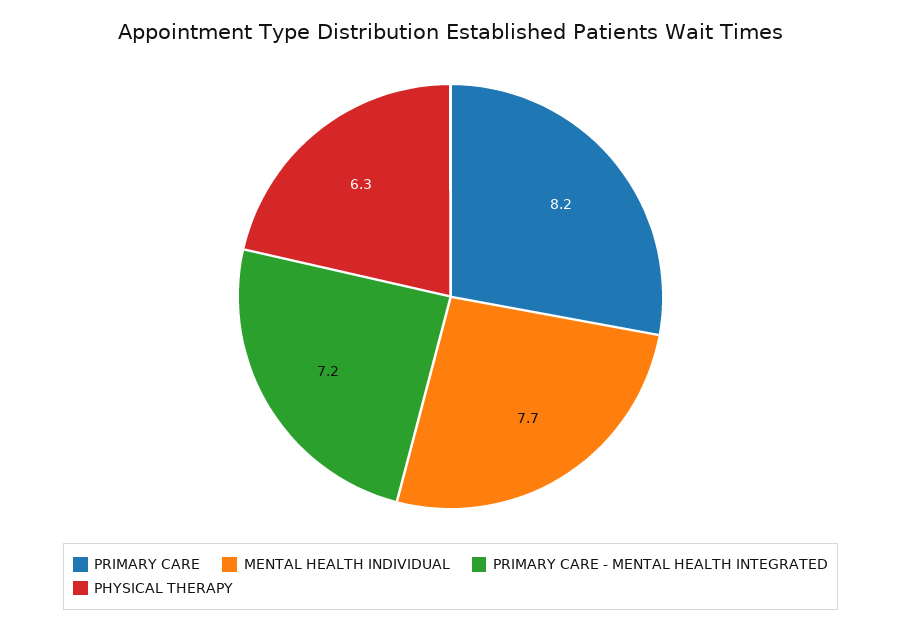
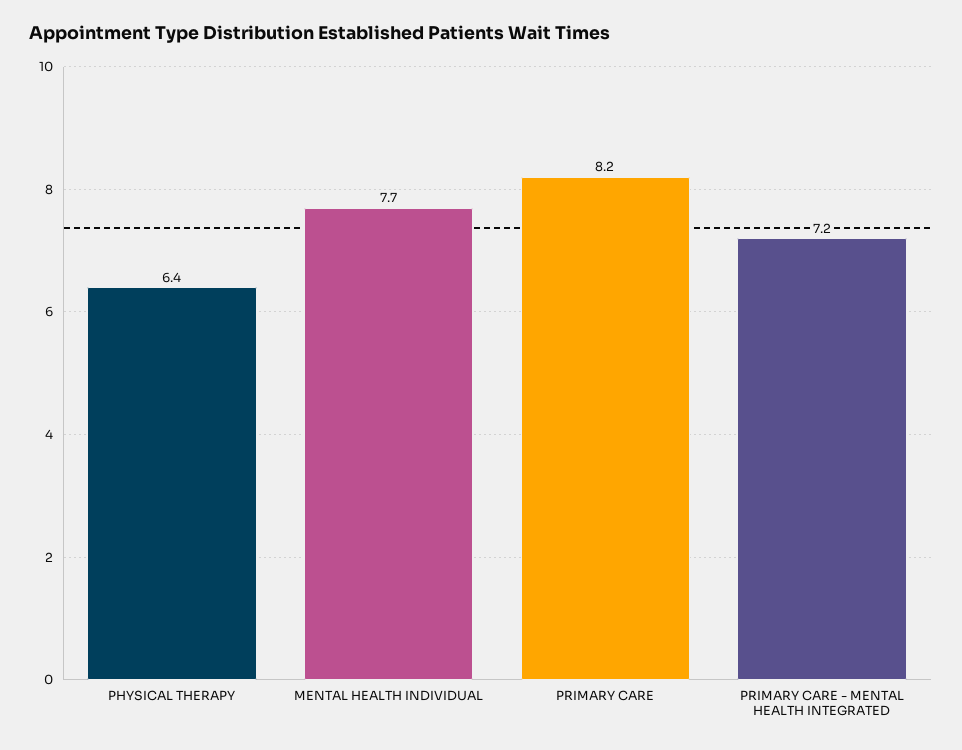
PHYSICAL THERAPY: 6.3 -> 6.4

